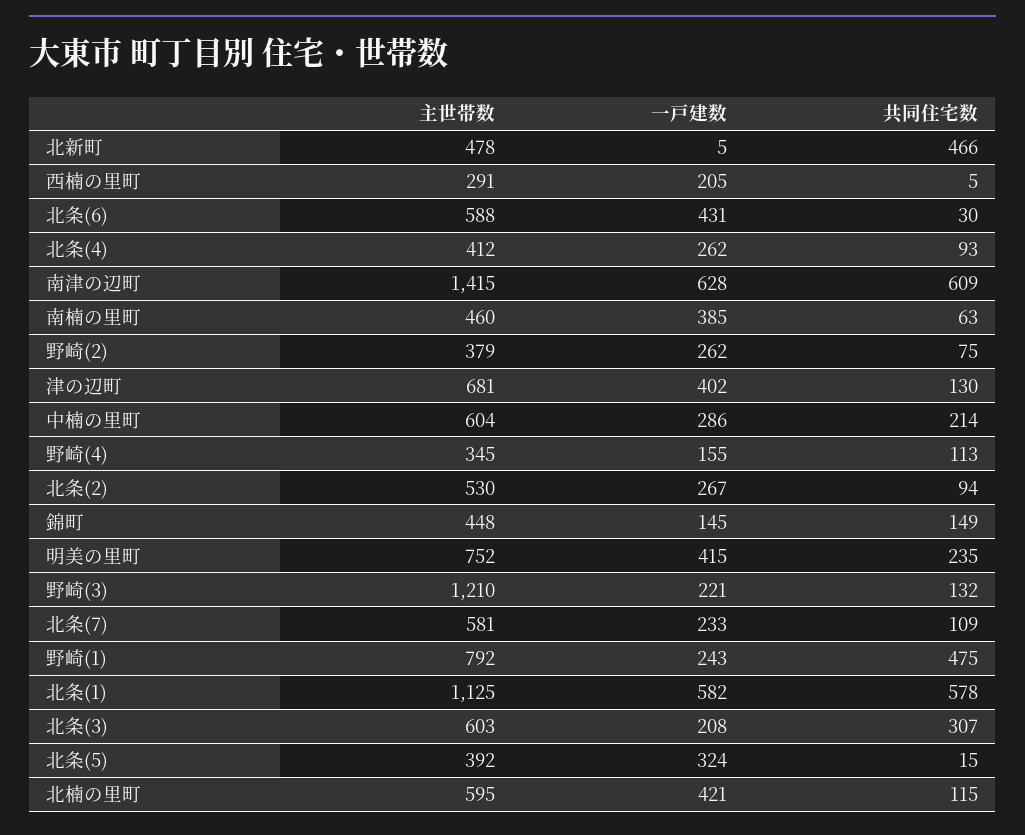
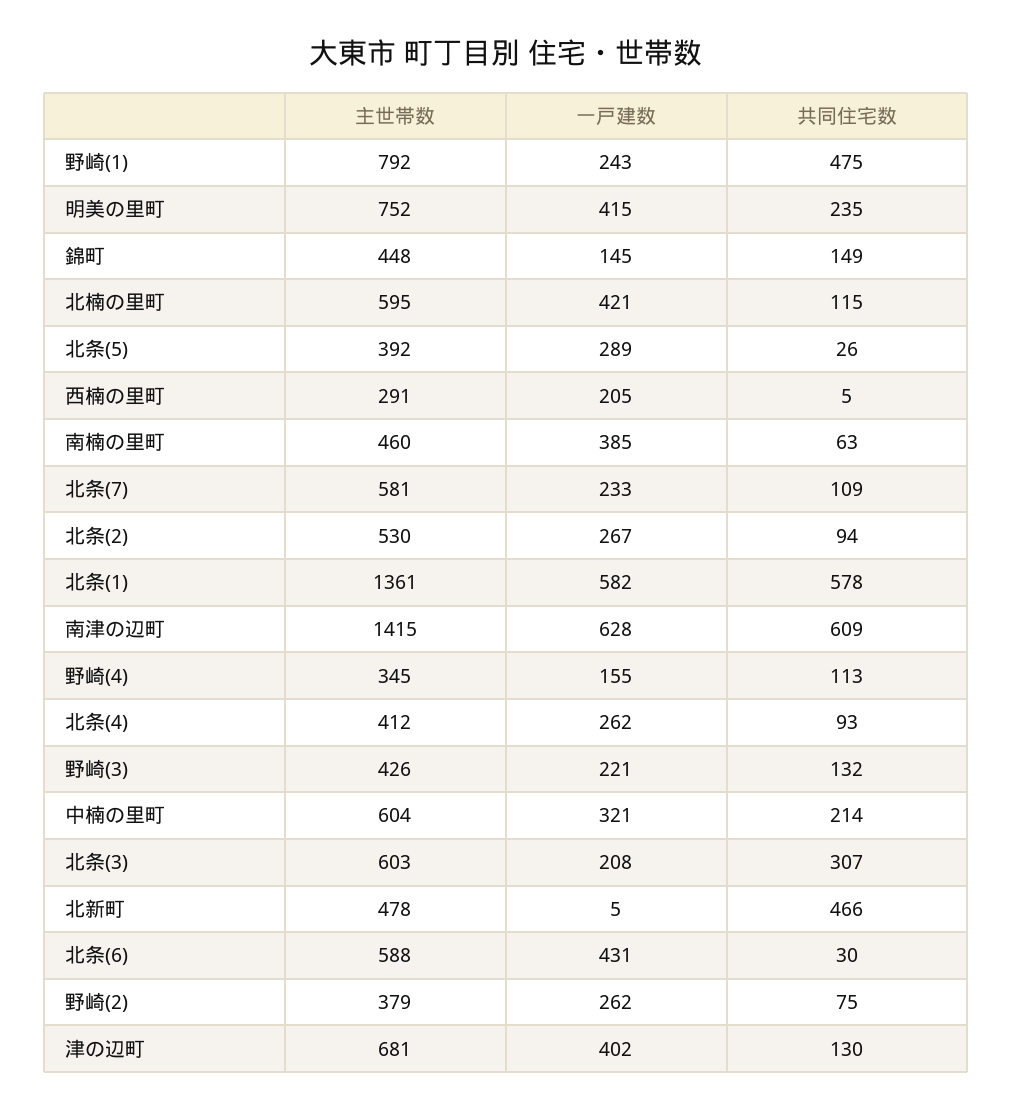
一戸建数, 中楠の里町: 286 -> 321
主世帯数, 野崎(3): 1210 -> 426
主世帯数, 北条(1): 1125 -> 1361
一戸建数, 北条(5): 324 -> 289
共同住宅数, 北条(5): 15 -> 26

